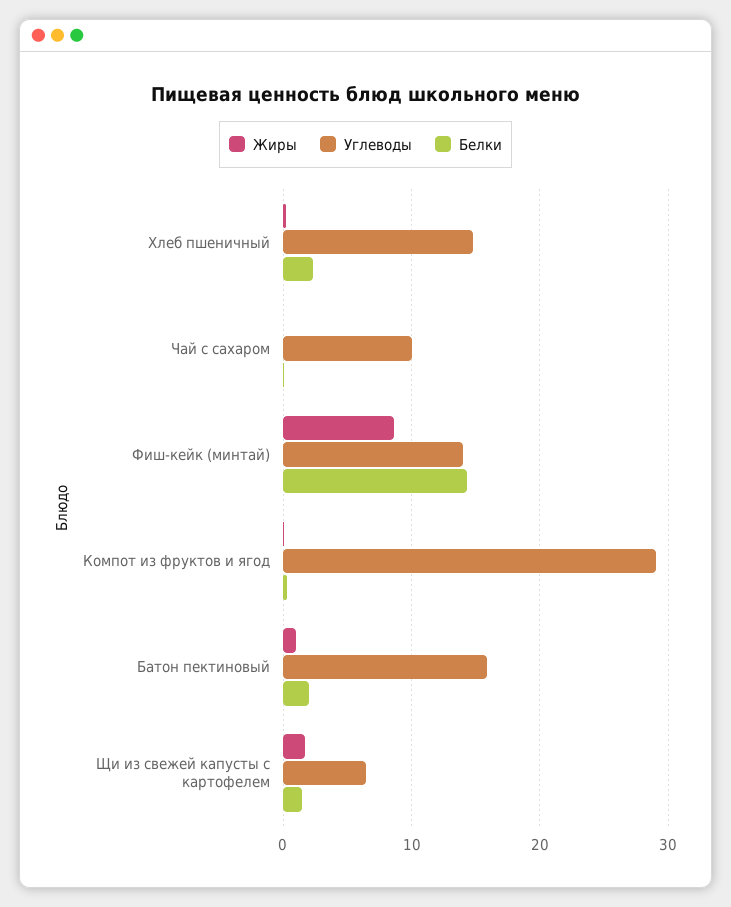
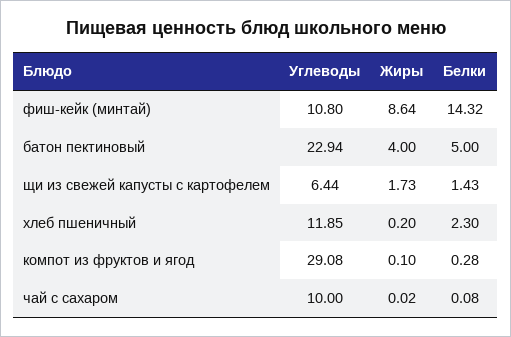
Углеводы, Хлеб пшеничный: 15 -> 11.85
Углеводы, Фиш-кейк (минтай): 14 -> 10.8
Жиры, Батон пектиновый: 1 -> 4
Углеводы, Батон пектиновый: 16 -> 22.94
Белки, Батон пектиновый: 2 -> 5

